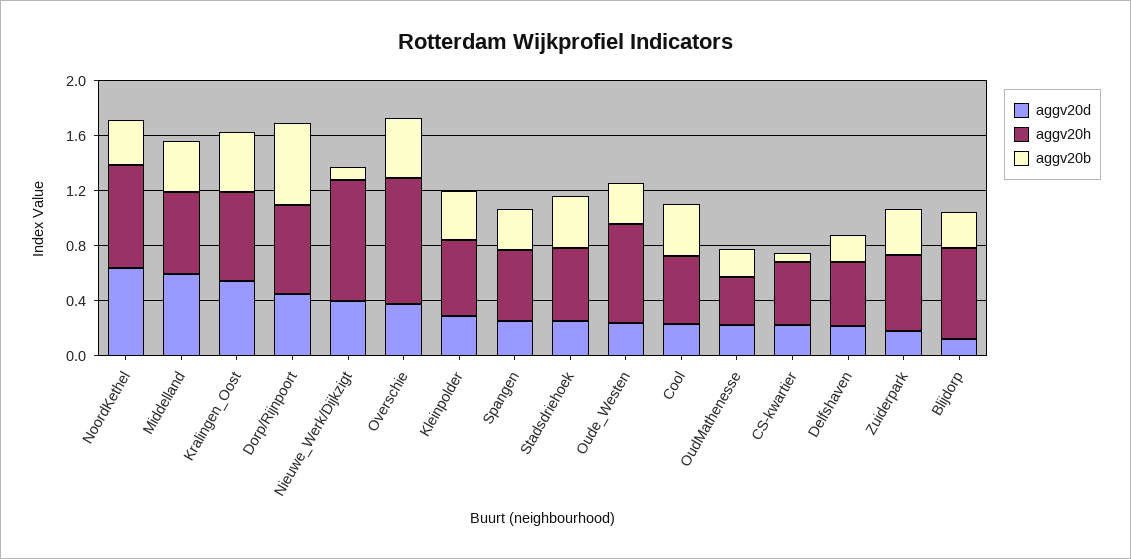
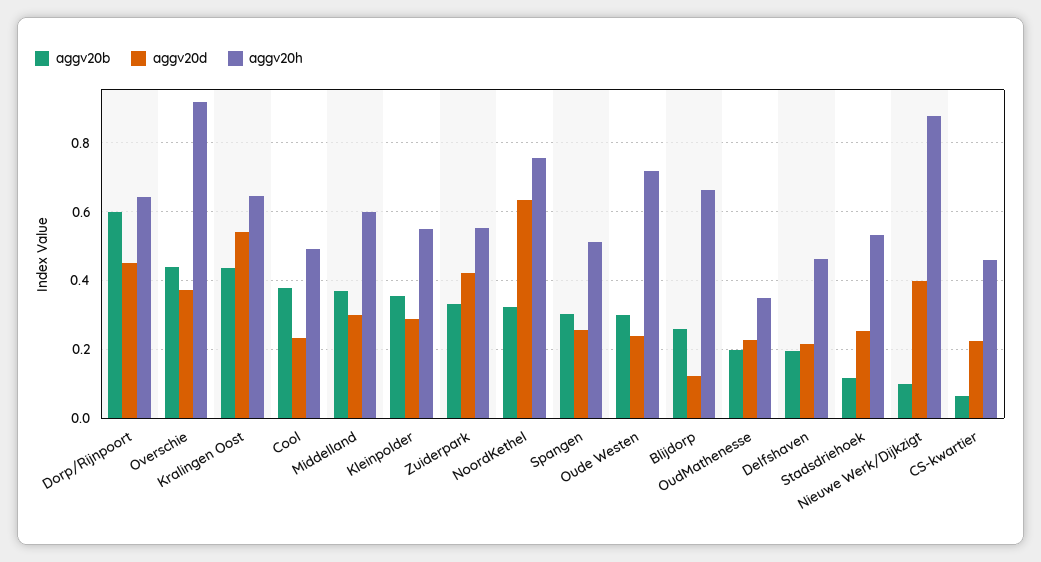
aggv20d, Middelland: 0.6 -> 0.3
aggv20b, Stadsdriehoek: 0.4 -> 0.12
aggv20d, Zuiderpark: 0.2 -> 0.42

